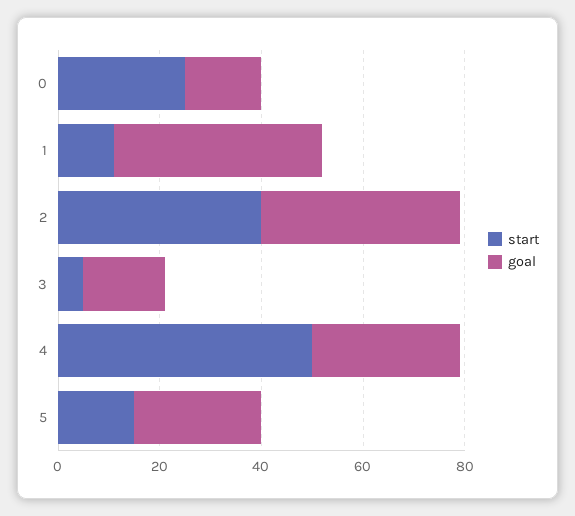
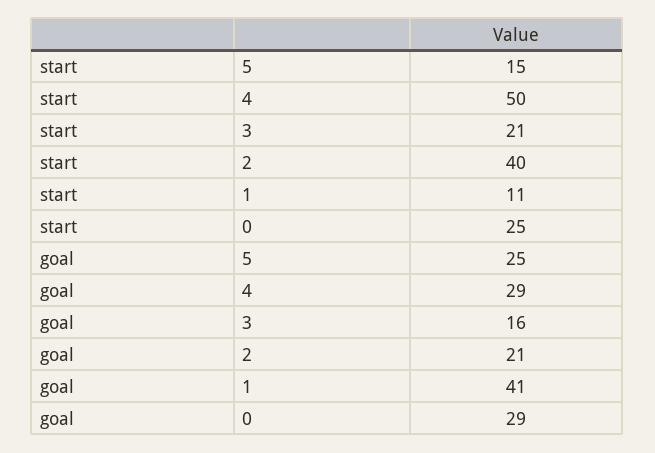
goal, 0: 15 -> 29
goal, 2: 40 -> 21
start, 3: 5 -> 21

